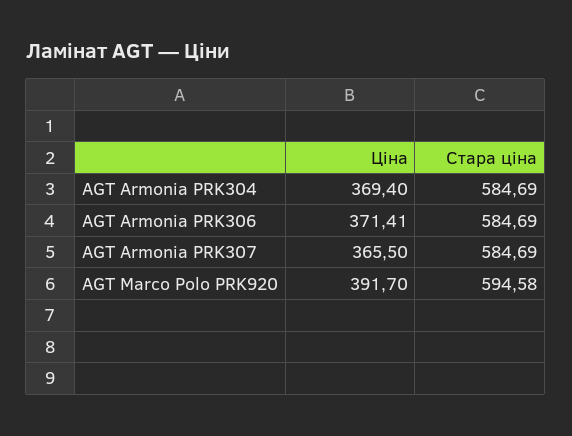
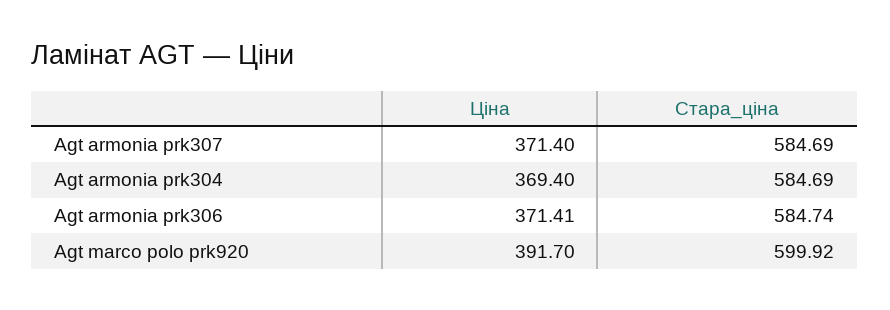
Стара ціна, AGT Armonia PRK306: 584.69 -> 584.74
Ціна, AGT Armonia PRK307: 365.5 -> 371.4
Стара ціна, AGT Marco Polo PRK920: 594.58 -> 599.92

